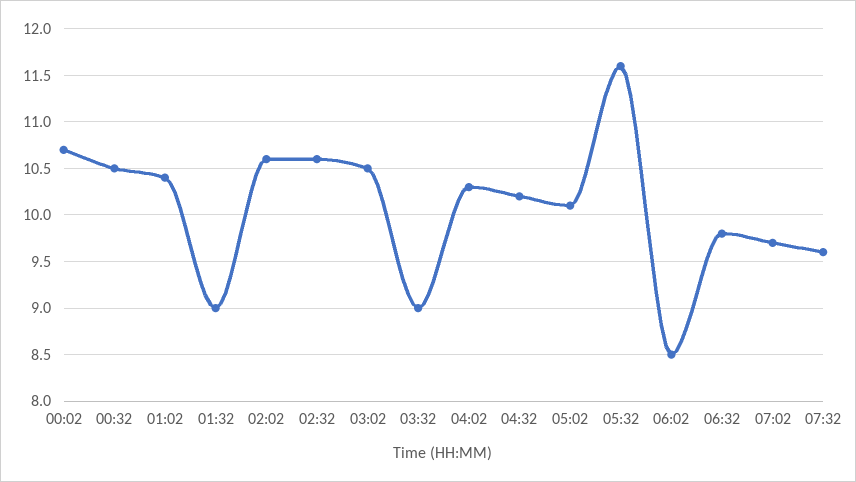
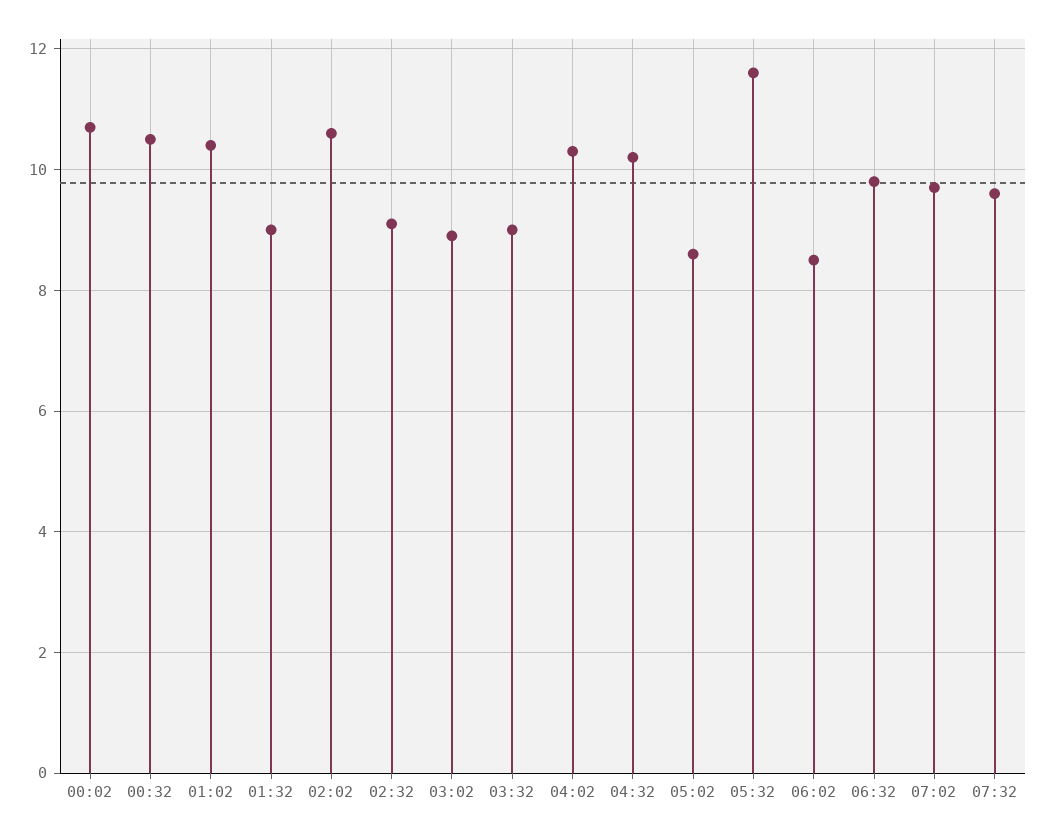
02:32: 10.6 -> 9
03:02: 10.5 -> 9
05:02: 10.1 -> 8.5

